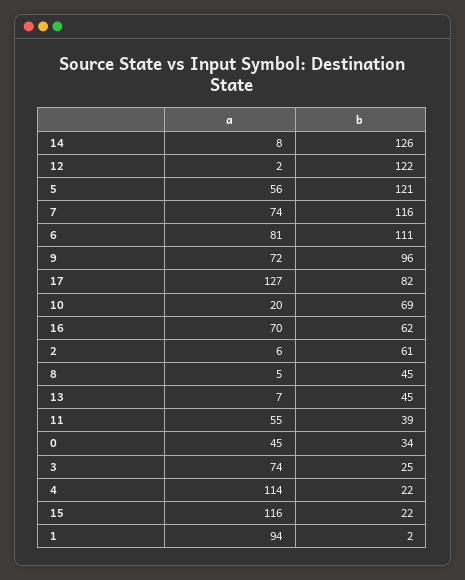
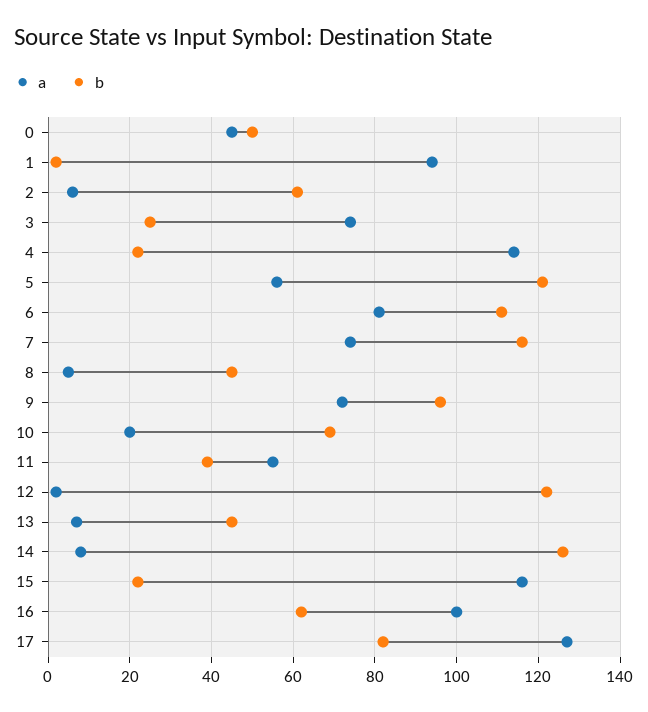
a, 16: 70 -> 100
b, 0: 34 -> 50

